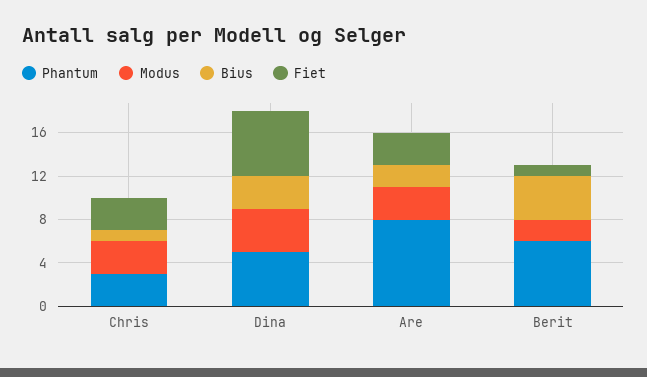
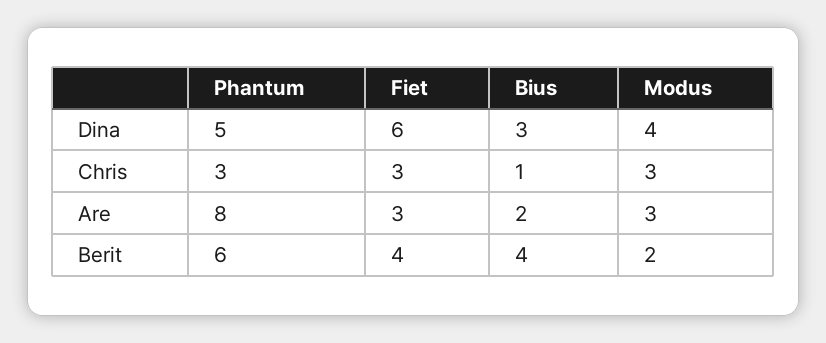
Fiet, Berit: 1 -> 4

